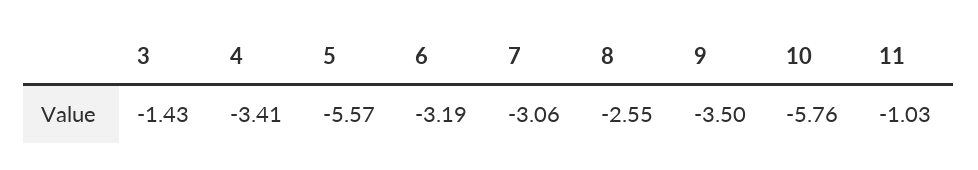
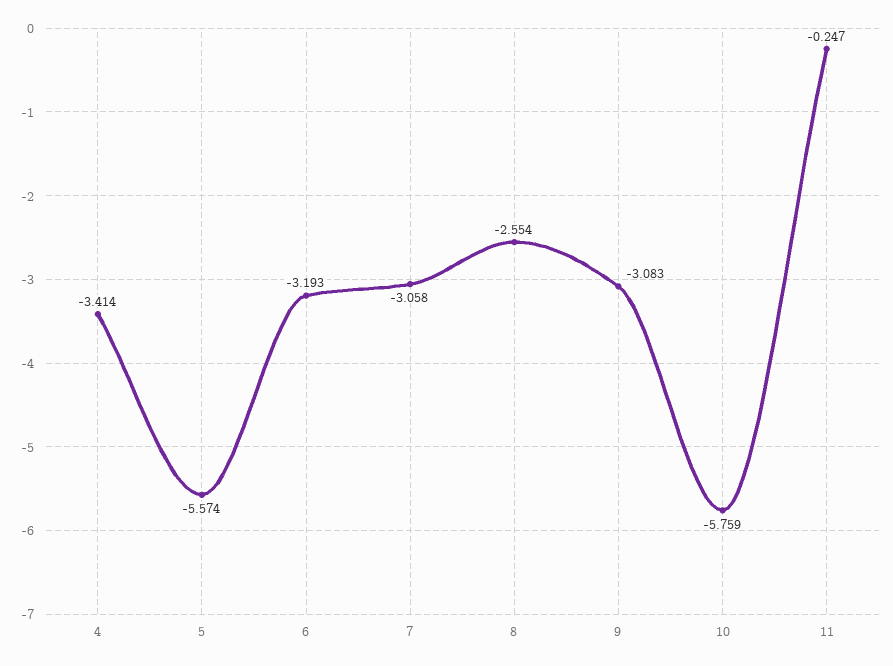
3: -1.43 -> none
9: -3.5 -> -3.083
11: -1.03 -> -0.247

